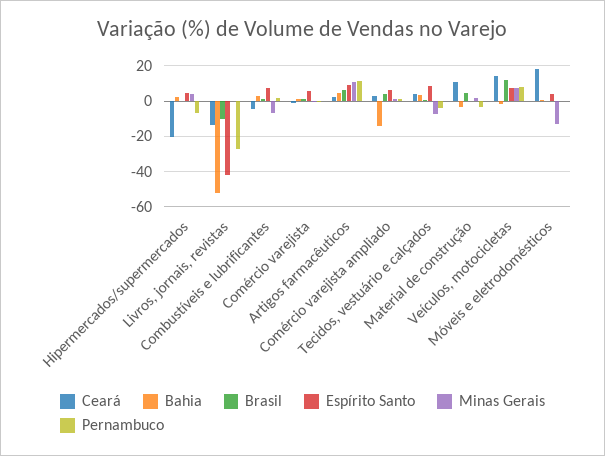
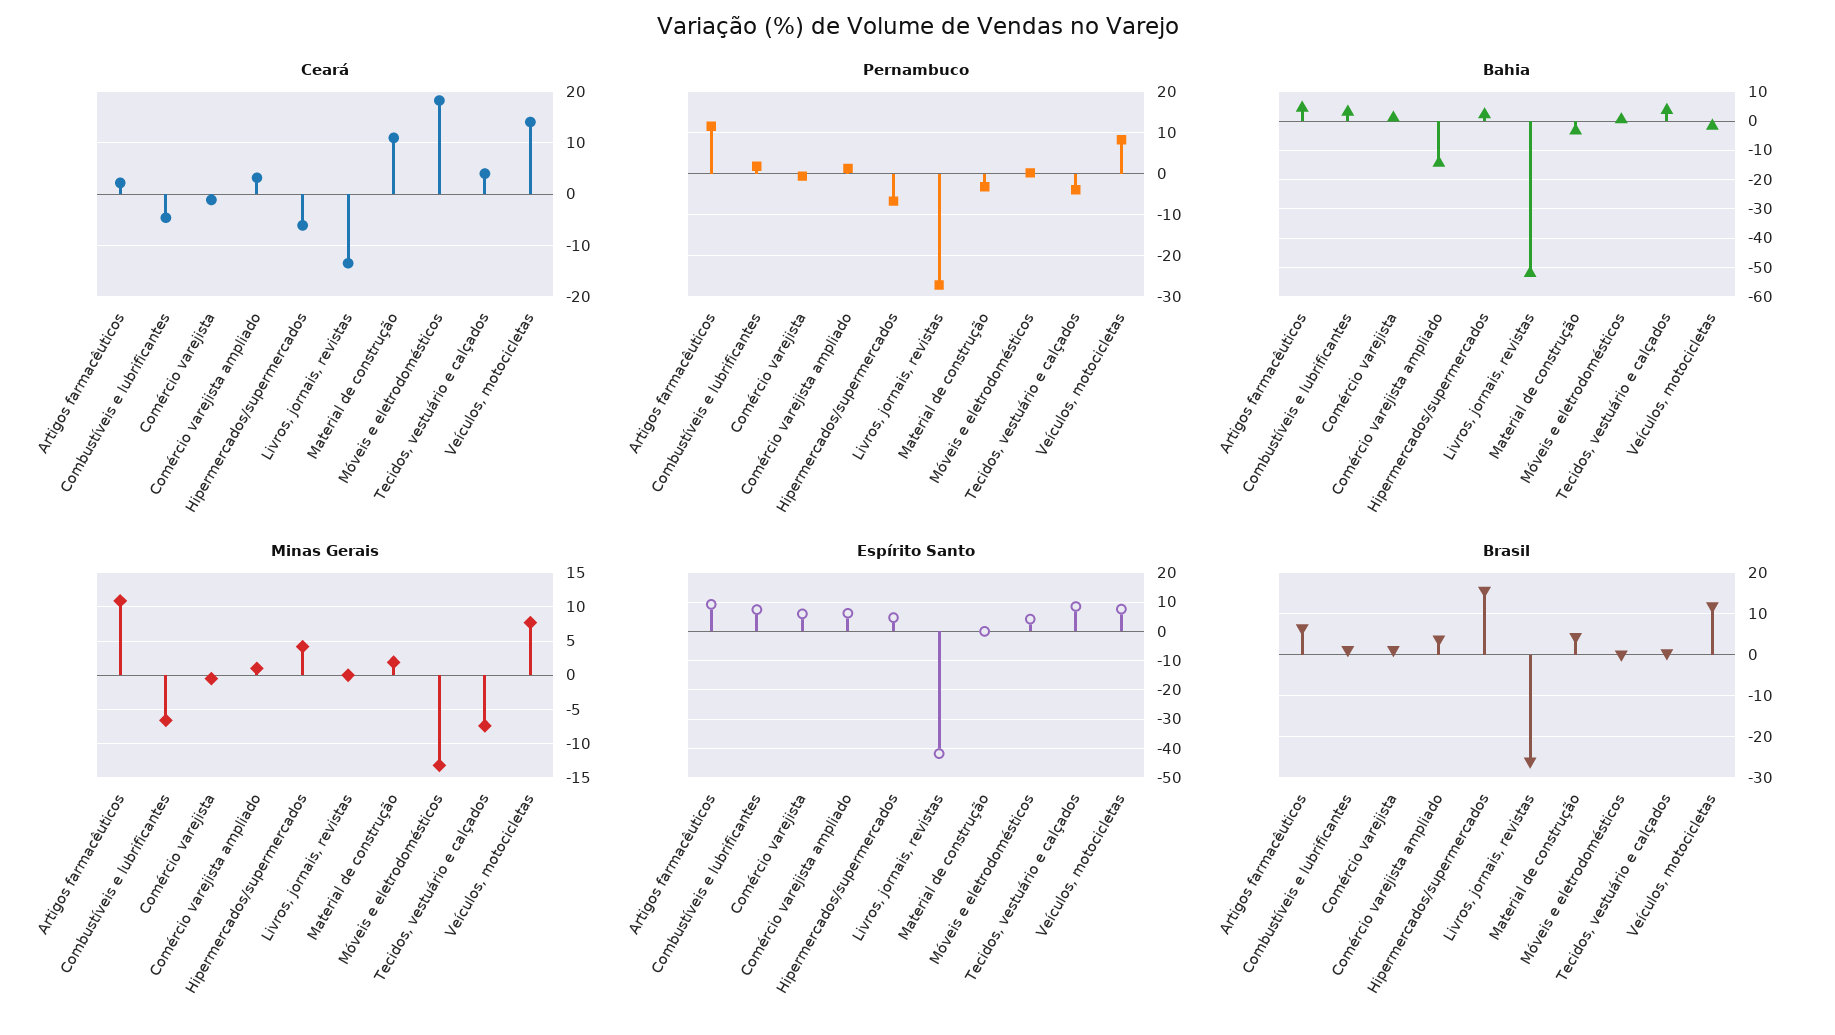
Ceará, Hipermercados/supermercados: -20 -> -6
Brasil, Hipermercados/supermercados: 0 -> 16
Brasil, Livros, jornais, revistas: -10 -> -26

